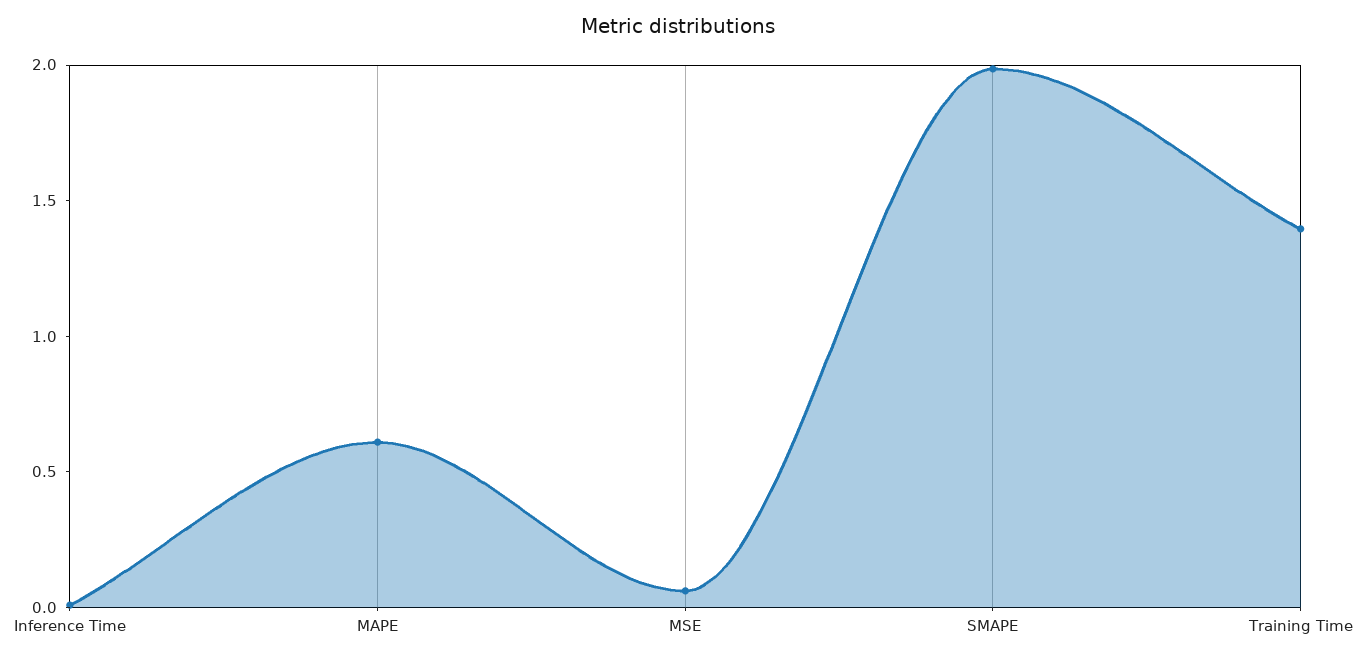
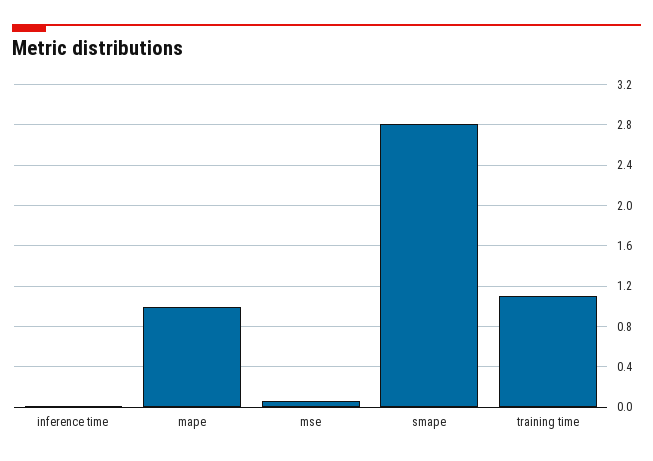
MAPE: 0.6 -> 1
SMAPE: 2 -> 2.8
Training Time: 1.4 -> 1.1

